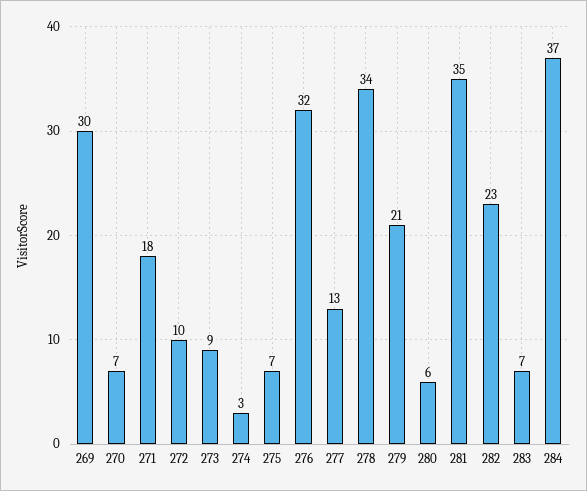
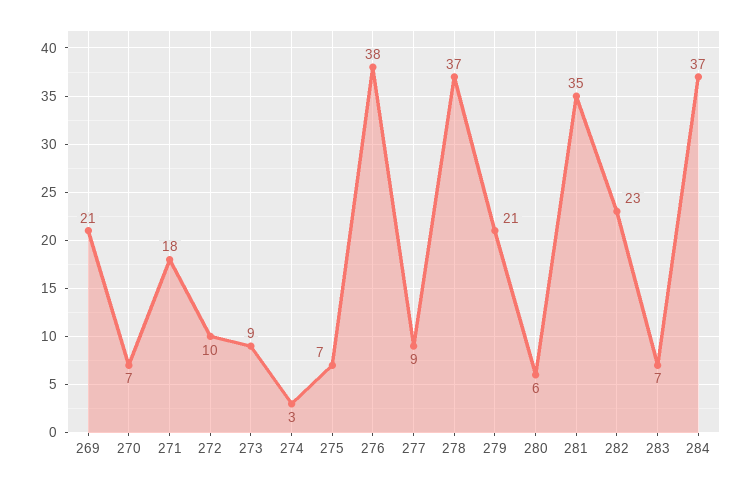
269: 30 -> 21
276: 32 -> 38
277: 13 -> 9
278: 34 -> 37

